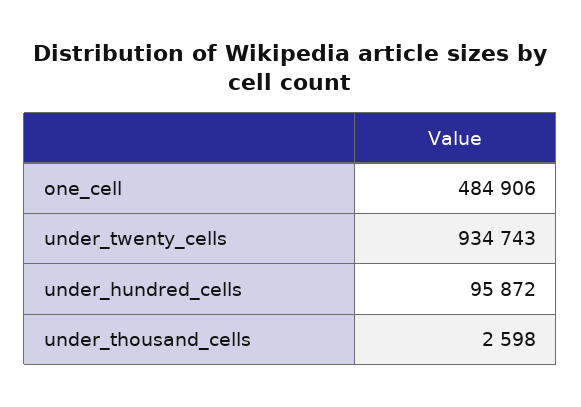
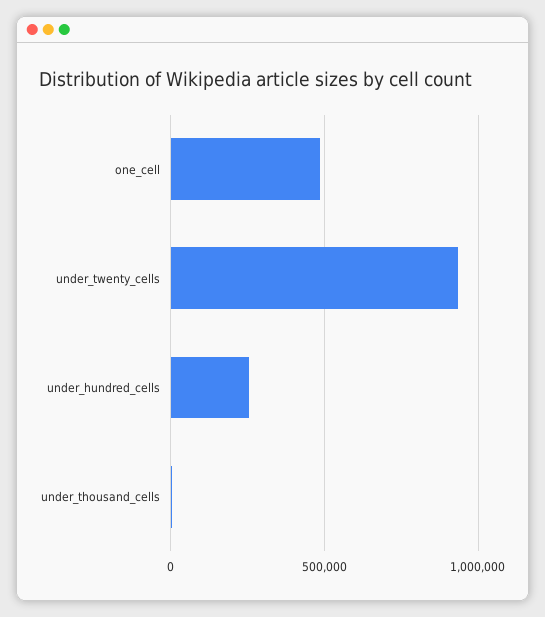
under_hundred_cells: 95872 -> 250000

